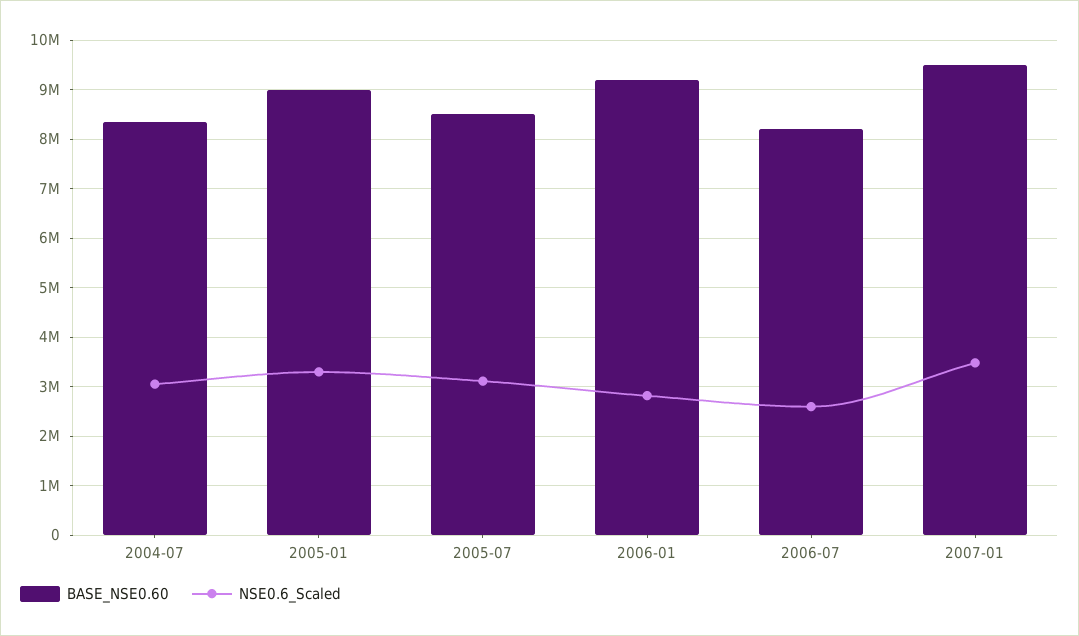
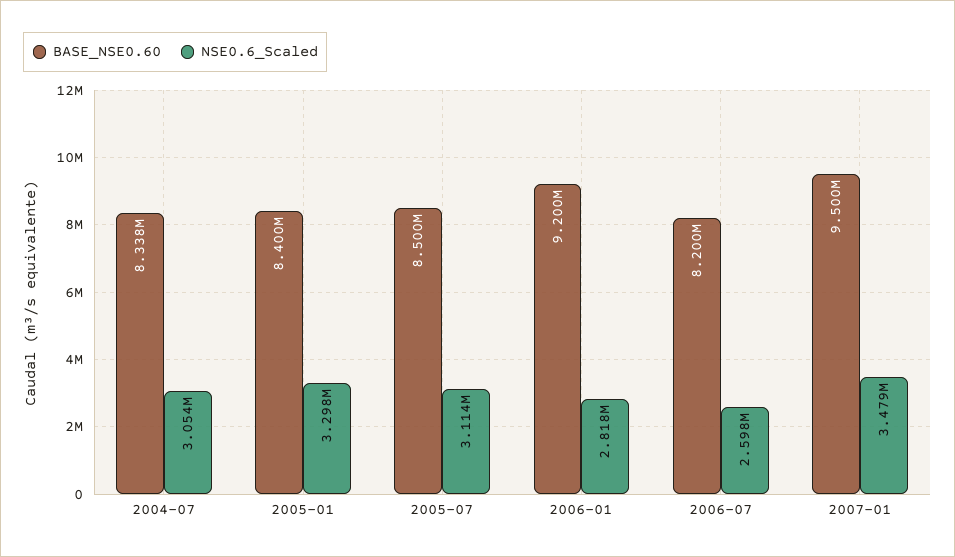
BASE_NSE0.60, 2005-01: 9000000 -> 8400000

